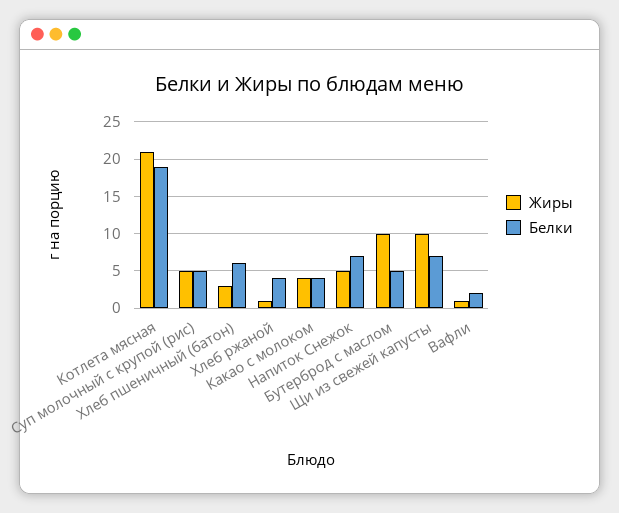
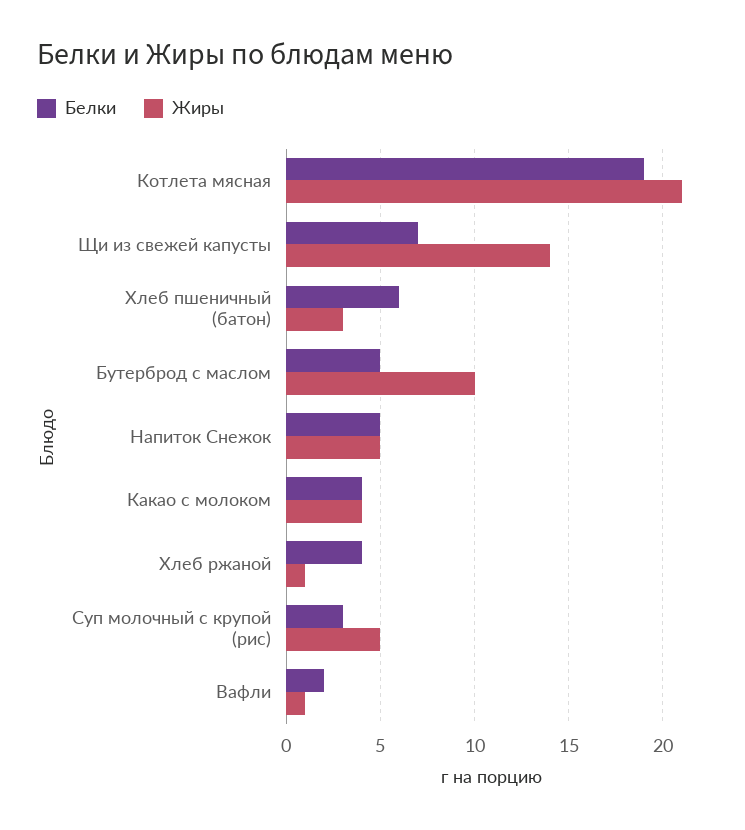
Белки, Суп молочный с крупой (рис): 5 -> 3
Белки, Напиток Снежок: 7 -> 5
Жиры, Щи из свежей капусты: 10 -> 14

